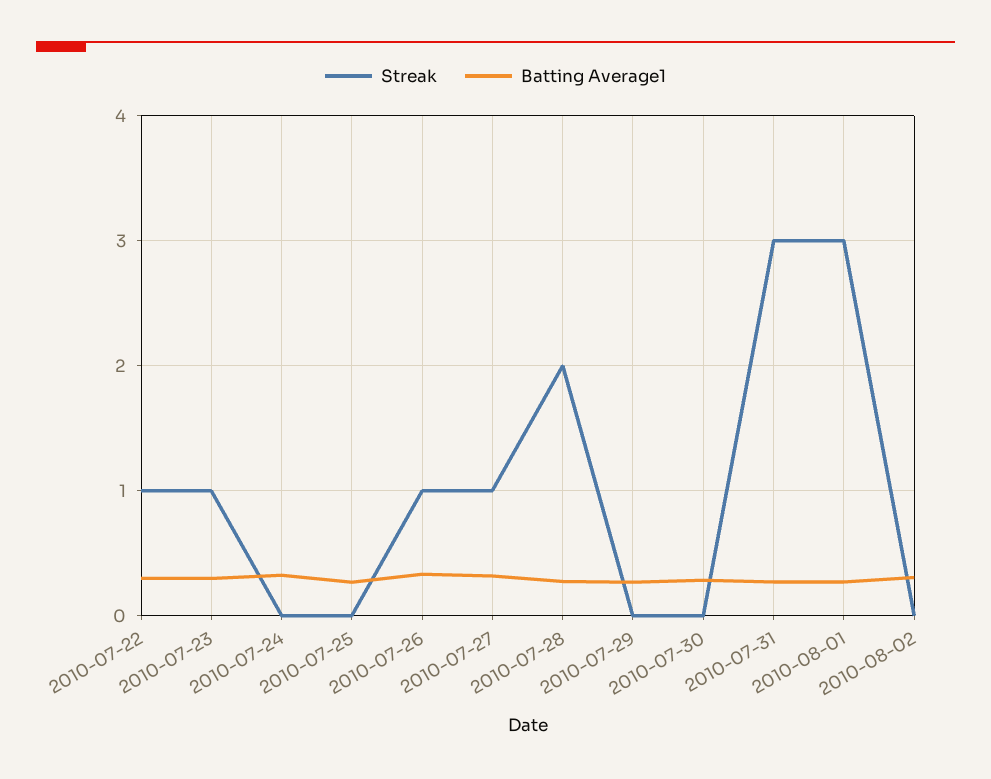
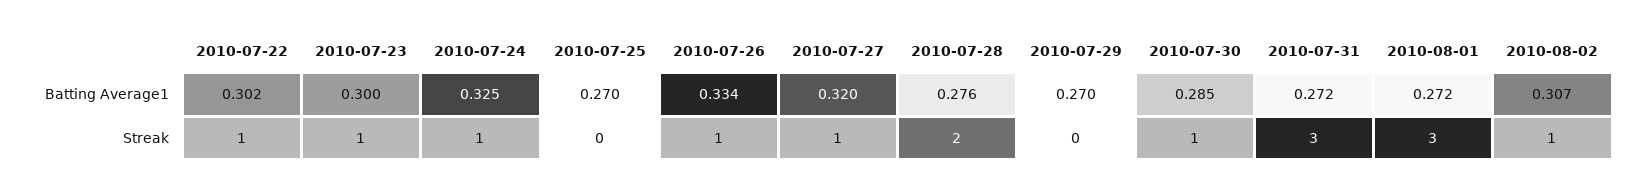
Streak, 2010-07-24: 0 -> 1
Streak, 2010-07-30: 0 -> 1
Streak, 2010-08-02: 0 -> 1

